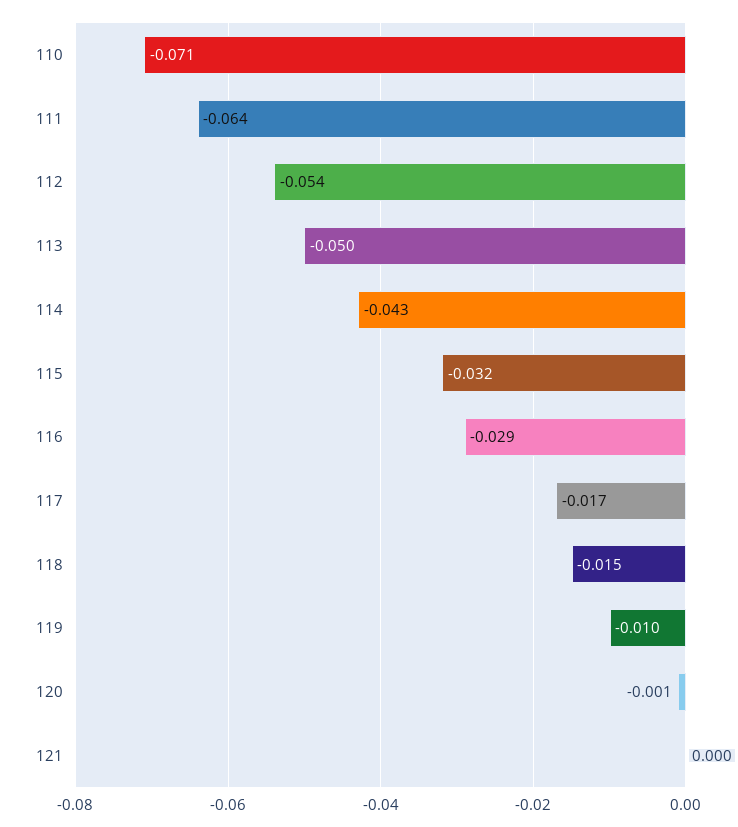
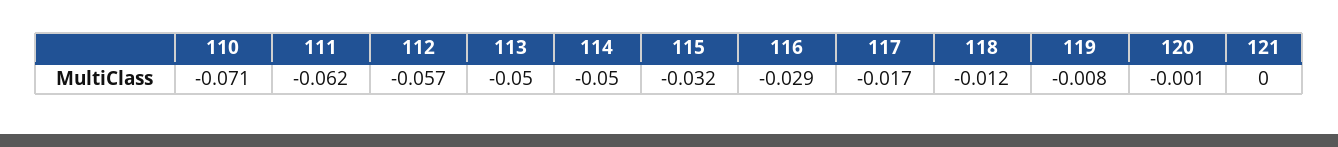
111: -0.064 -> -0.062
112: -0.054 -> -0.057
114: -0.043 -> -0.05
118: -0.015 -> -0.012
119: -0.01 -> -0.008

